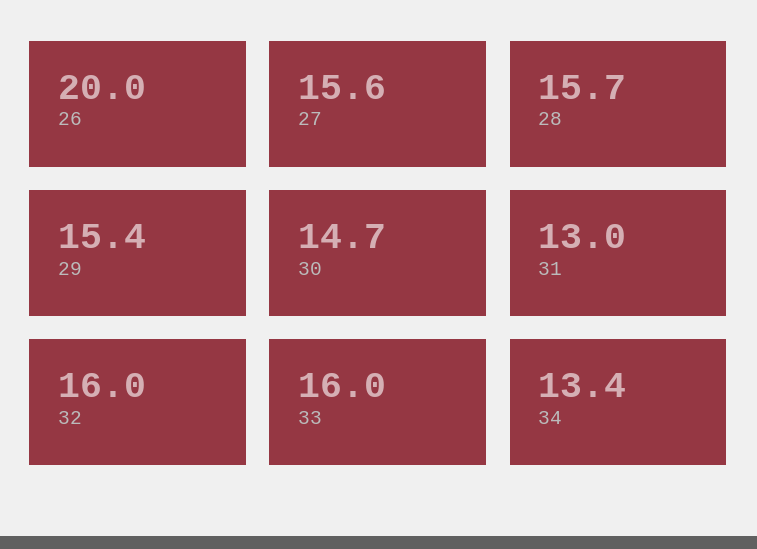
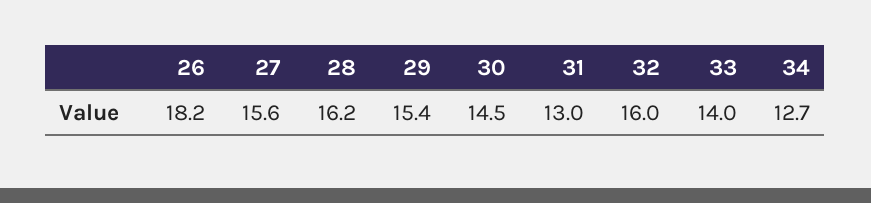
26: 20 -> 18.2
28: 15.7 -> 16.2
30: 14.7 -> 14.5
33: 16 -> 14
34: 13.4 -> 12.7

